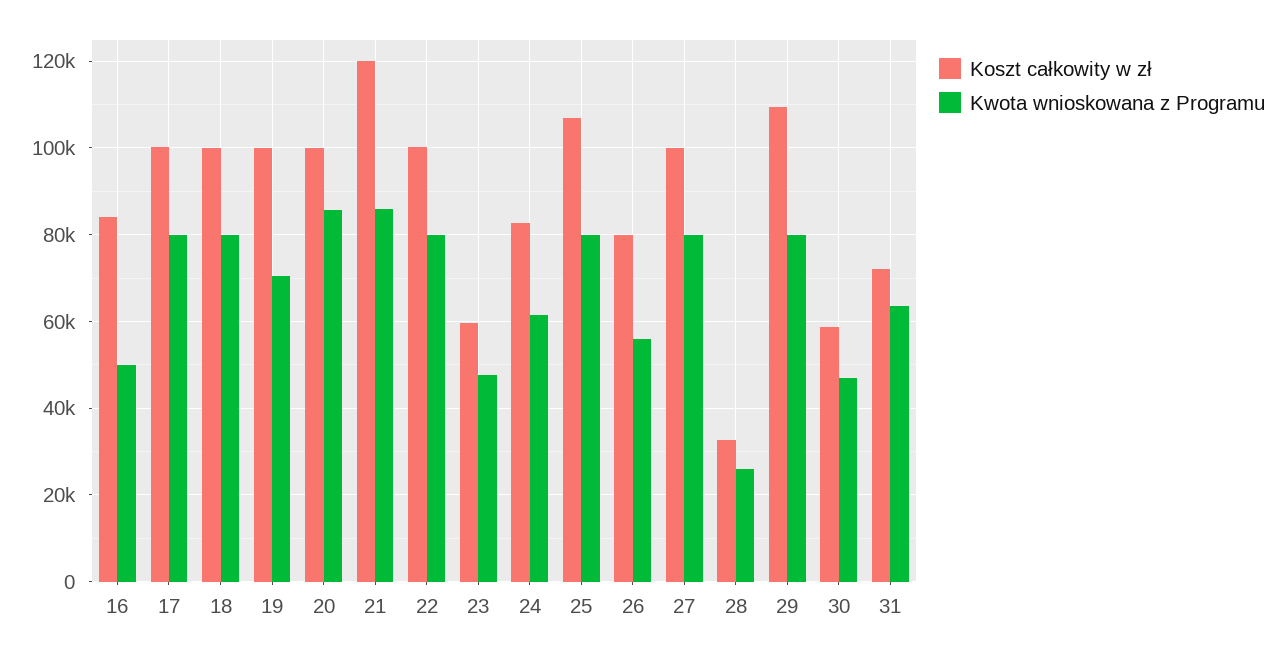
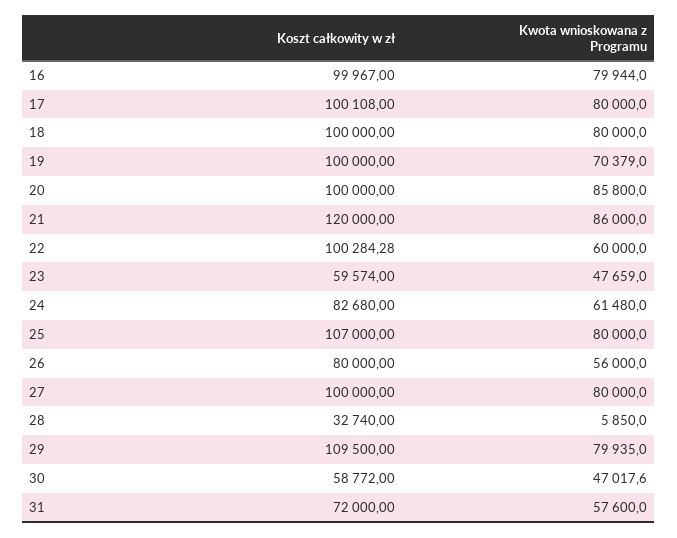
Koszt całkowity w zł, 16: 84000 -> 99967
Kwota wnioskowana z Programu, 16: 50000 -> 79944
Kwota wnioskowana z Programu, 22: 80000 -> 60000
Kwota wnioskowana z Programu, 28: 26000 -> 5850
Kwota wnioskowana z Programu, 31: 64000 -> 57600

